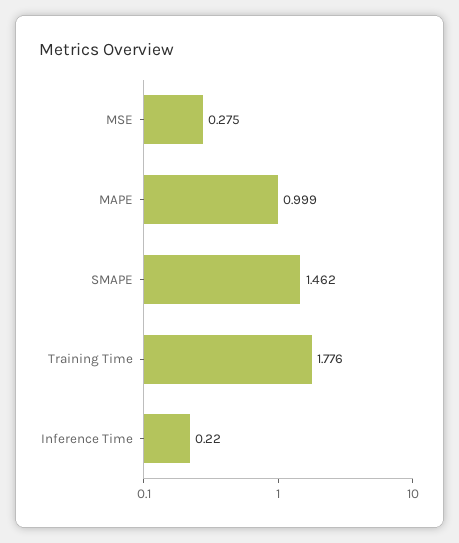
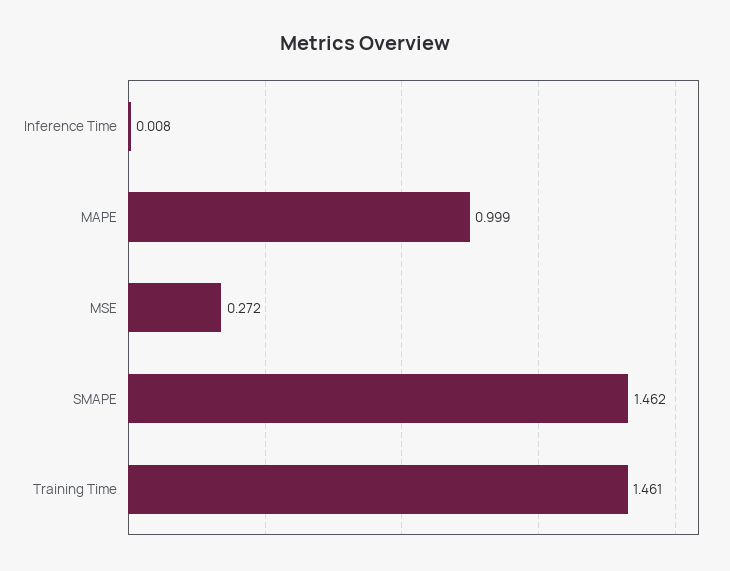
MSE: 0.275 -> 0.272
Training Time: 1.776 -> 1.461
Inference Time: 0.22 -> 0.008

